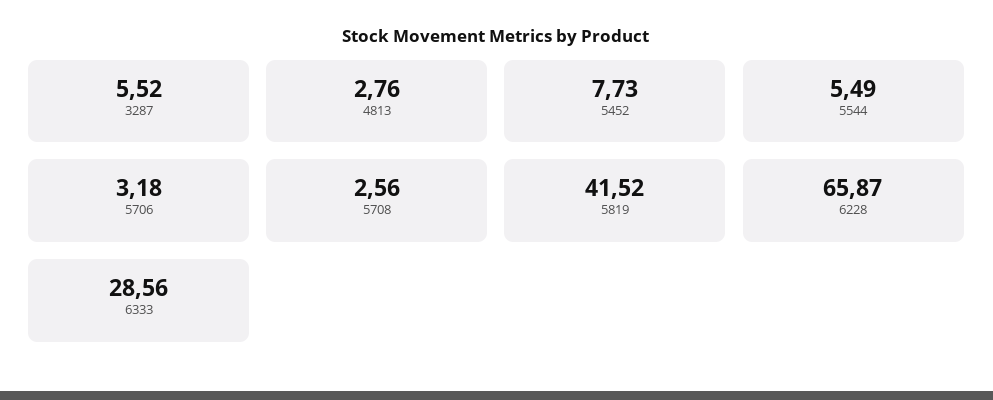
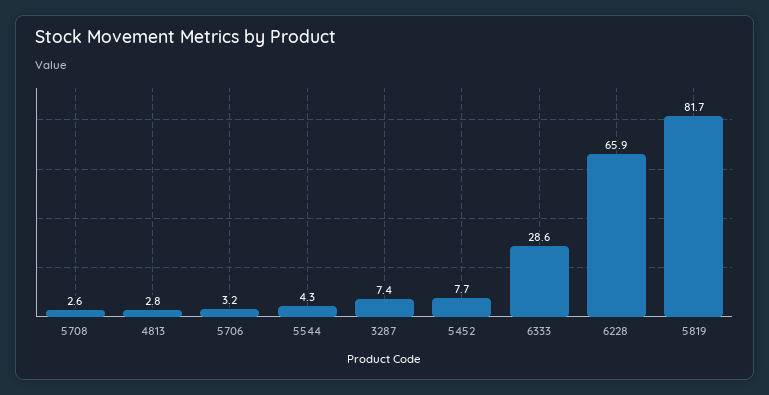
3287: 5.52 -> 7.4
5544: 5.49 -> 4.3
5819: 41.52 -> 81.7

